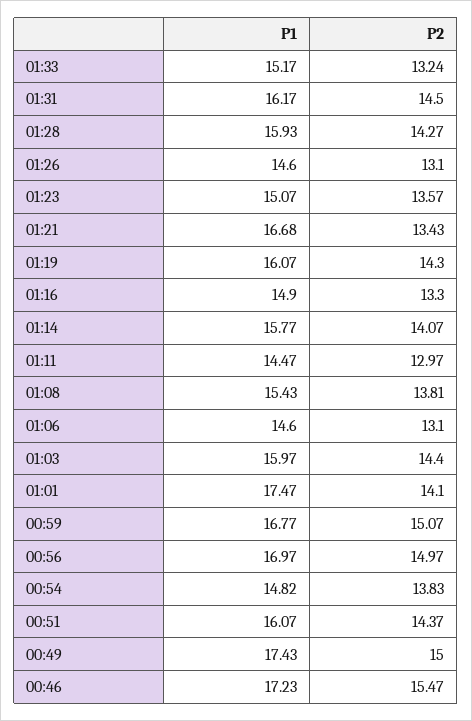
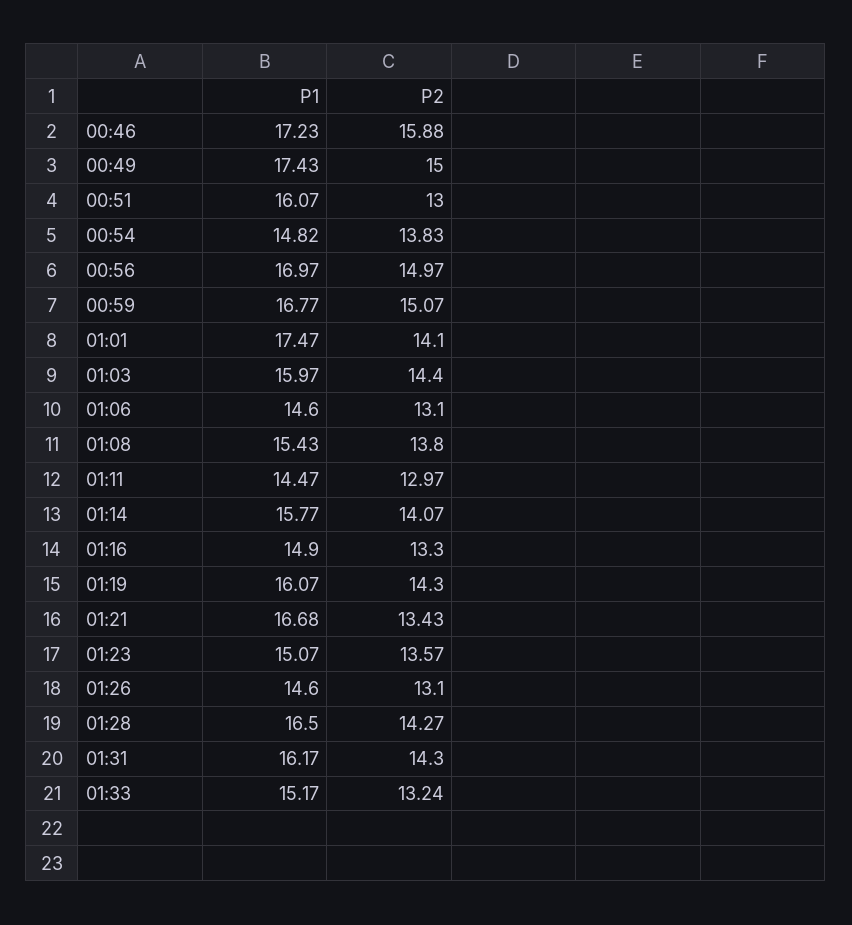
P2, 01:31: 14.5 -> 14.3
P1, 01:28: 15.93 -> 16.5
P2, 01:08: 13.81 -> 13.8
P2, 00:51: 14.37 -> 13
P2, 00:46: 15.47 -> 15.88

